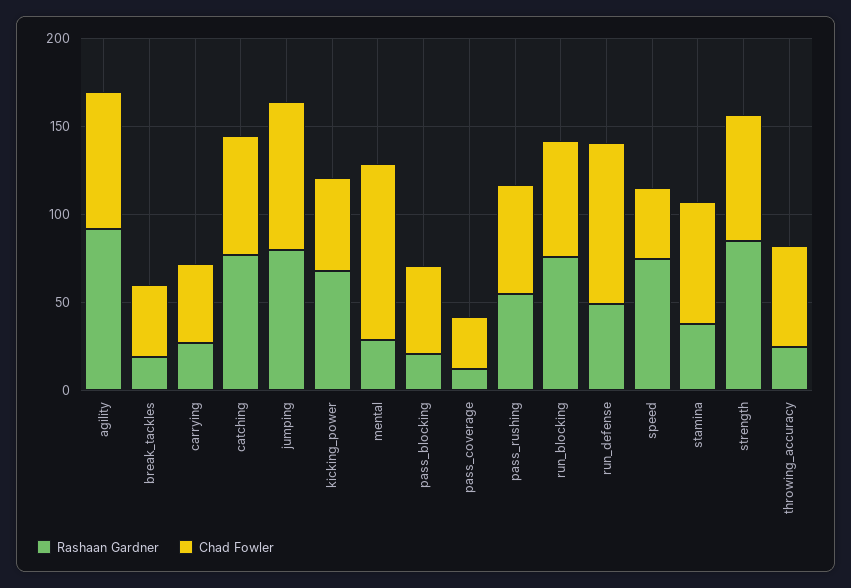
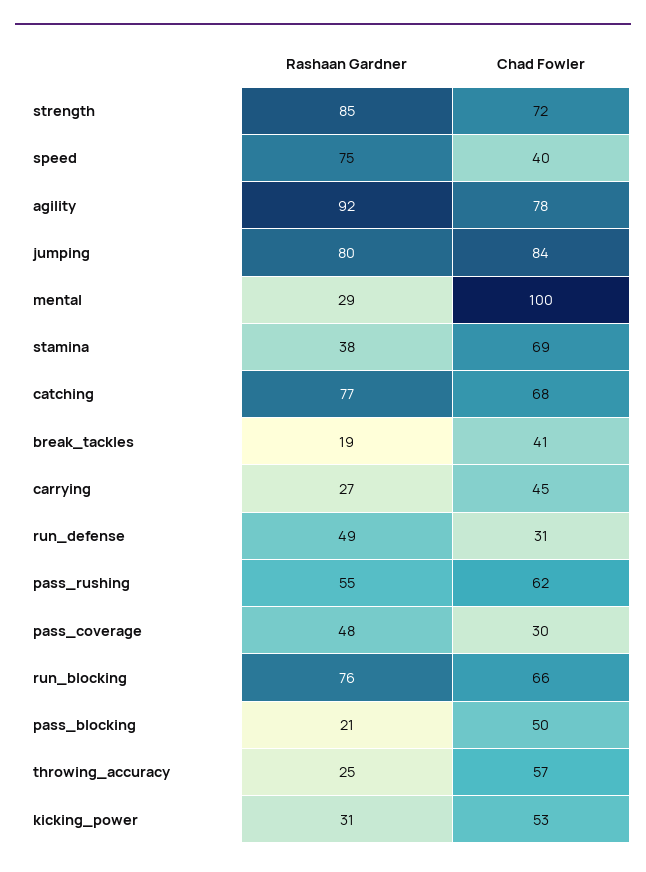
Rashaan Gardner, kicking_power: 70 -> 31
Rashaan Gardner, pass_coverage: 10 -> 48
Chad Fowler, run_defense: 90 -> 31

